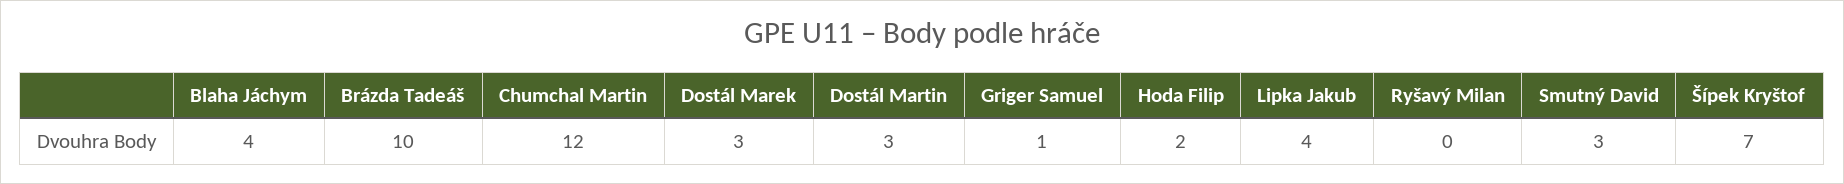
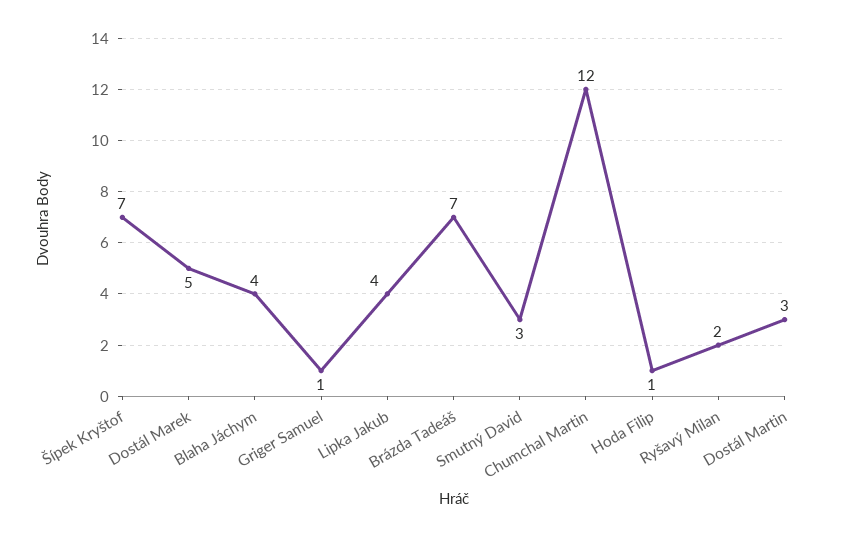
Brázda Tadeáš: 10 -> 7
Dostál Marek: 3 -> 5
Hoda Filip: 2 -> 1
Ryšavý Milan: 0 -> 2

